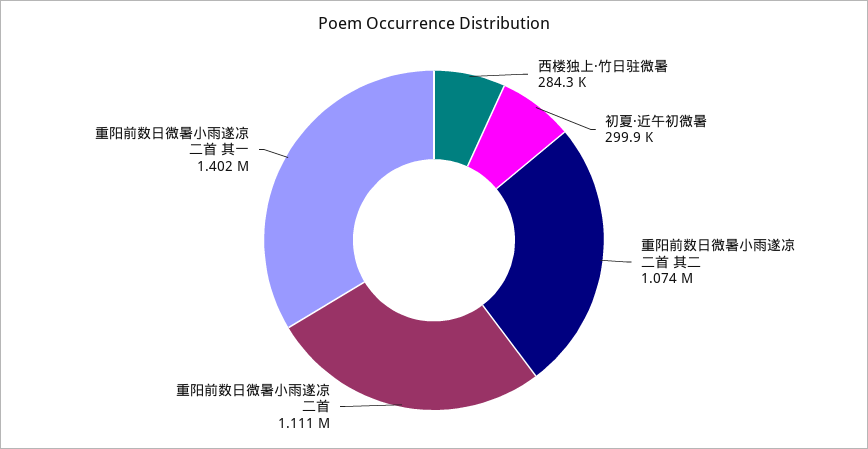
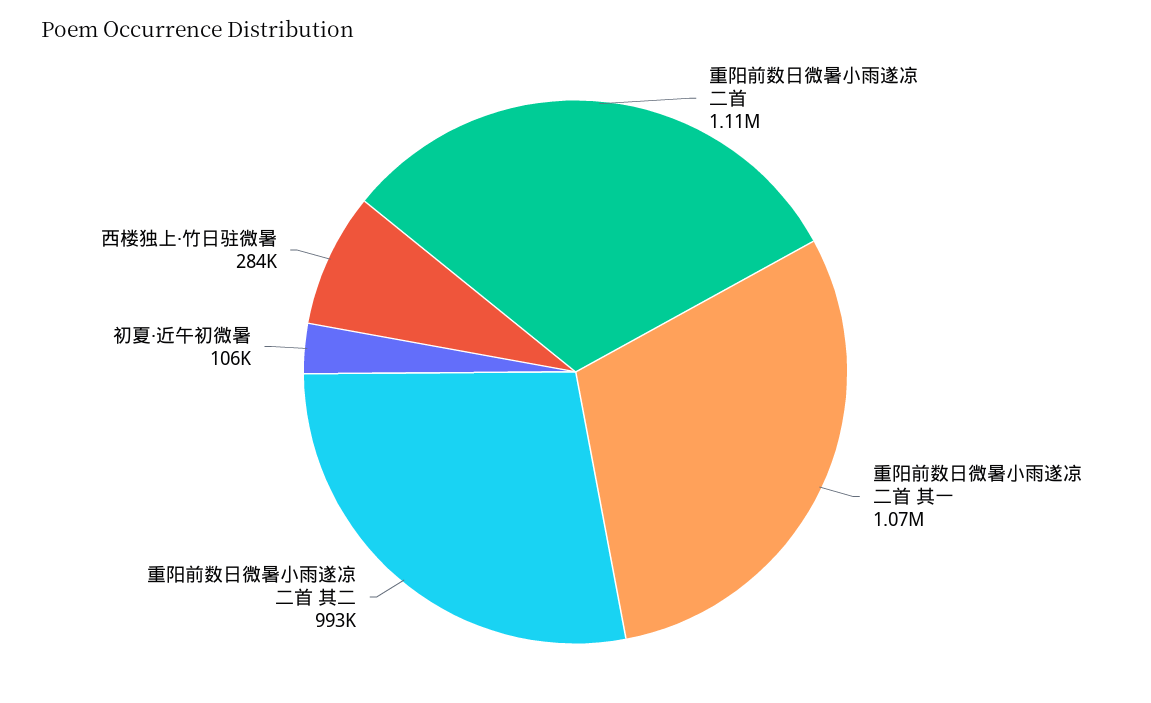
初夏·近午初微暑: 299900 -> 106000
重阳前数日微暑小雨遂凉二首 其二: 1074000 -> 993000
重阳前数日微暑小雨遂凉二首 其一: 1402000 -> 1070000

